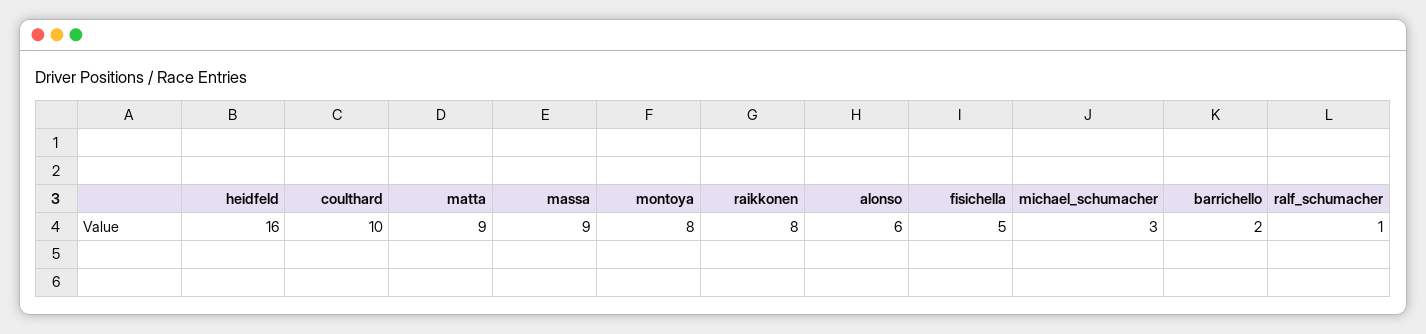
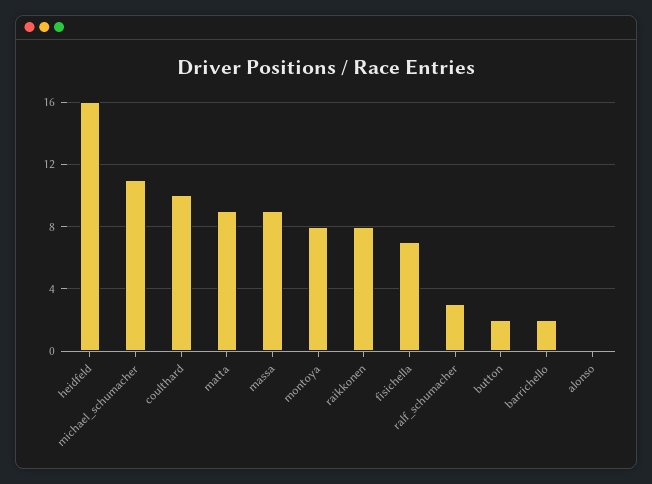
alonso: 6 -> 0
fisichella: 5 -> 7
michael_schumacher: 3 -> 11
ralf_schumacher: 1 -> 3
button: none -> 2

